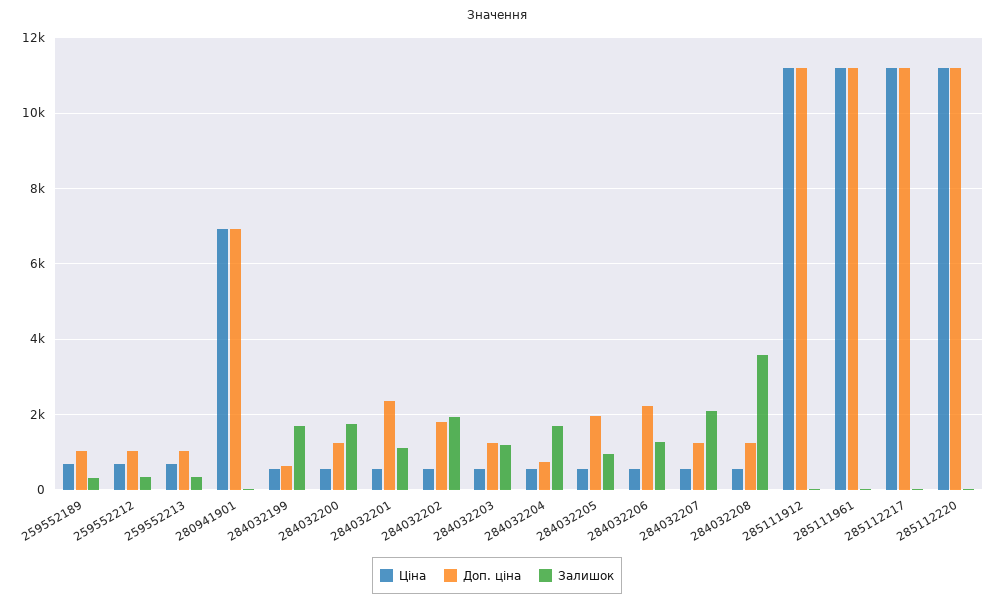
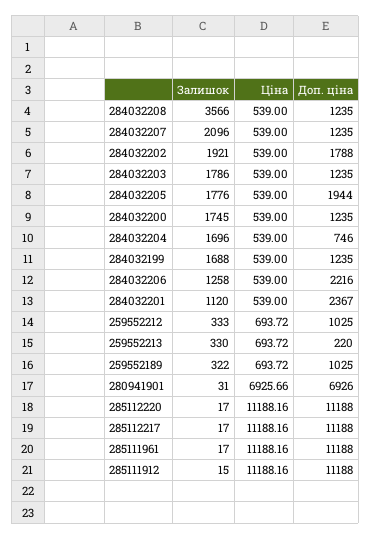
Доп. ціна, 259552213: 1000 -> 220
Доп. ціна, 284032199: 600 -> 1235
Залишок, 284032203: 1200 -> 1786
Залишок, 284032205: 1000 -> 1776

